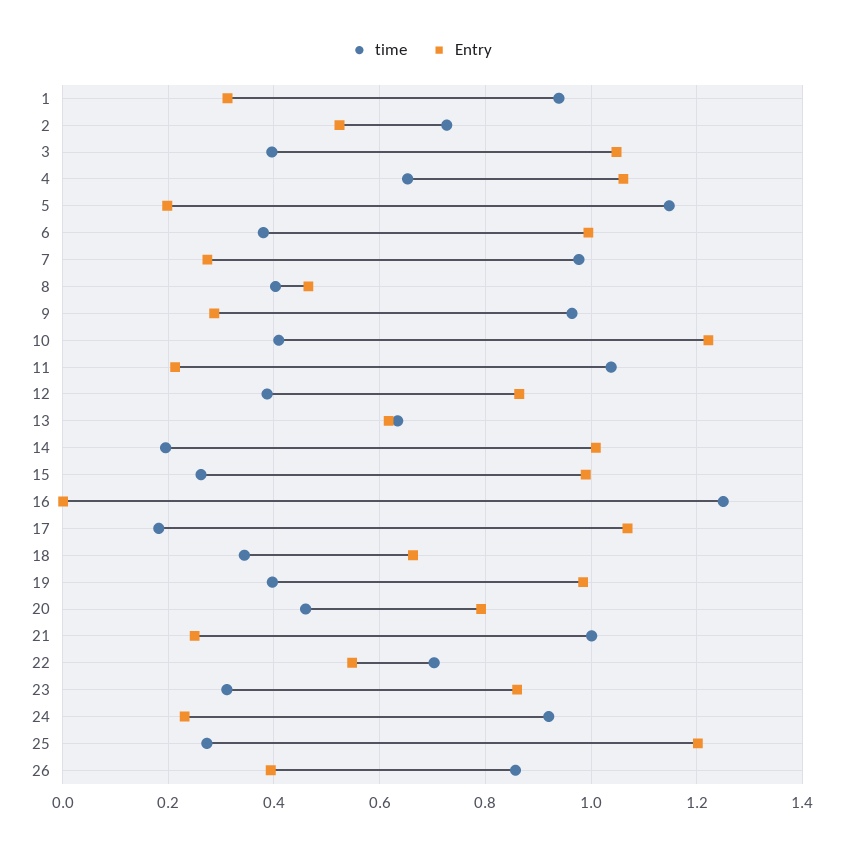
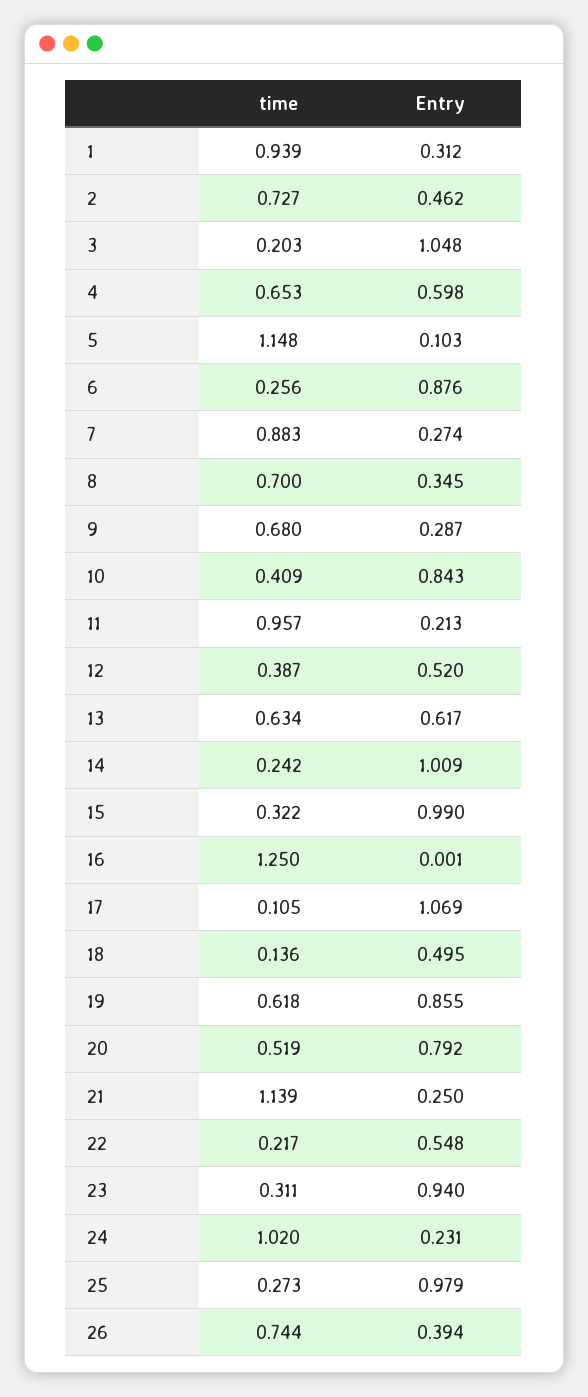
Entry, 2: 0.52 -> 0.462
time, 3: 0.4 -> 0.203
Entry, 4: 1.06 -> 0.598
Entry, 5: 0.2 -> 0.103
time, 6: 0.38 -> 0.256
Entry, 6: 1 -> 0.876
time, 7: 0.98 -> 0.883
time, 8: 0.4 -> 0.7
Entry, 8: 0.46 -> 0.345
time, 9: 0.96 -> 0.68
Entry, 10: 1.22 -> 0.843
time, 11: 1.04 -> 0.957
Entry, 12: 0.86 -> 0.52
time, 14: 0.2 -> 0.242
time, 15: 0.26 -> 0.322
time, 17: 0.18 -> 0.105
time, 18: 0.34 -> 0.136
Entry, 18: 0.66 -> 0.495
time, 19: 0.4 -> 0.618
Entry, 19: 0.98 -> 0.855
time, 20: 0.46 -> 0.519
time, 21: 1 -> 1.139
time, 22: 0.7 -> 0.217
Entry, 23: 0.86 -> 0.94
time, 24: 0.92 -> 1.02
Entry, 25: 1.2 -> 0.979
time, 26: 0.86 -> 0.744

